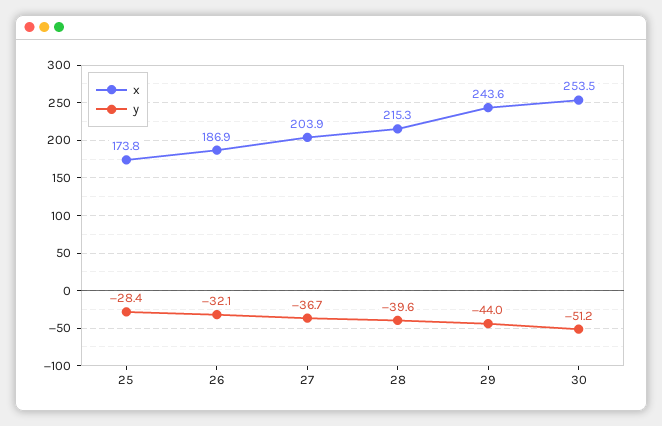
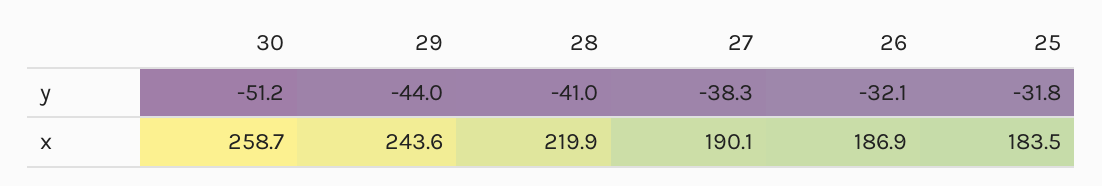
x, 25: 173.8 -> 183.5
y, 25: -28.4 -> -31.8
x, 27: 203.9 -> 190.1
y, 27: -36.7 -> -38.3
x, 28: 215.3 -> 219.9
y, 28: -39.6 -> -41
x, 30: 253.5 -> 258.7

